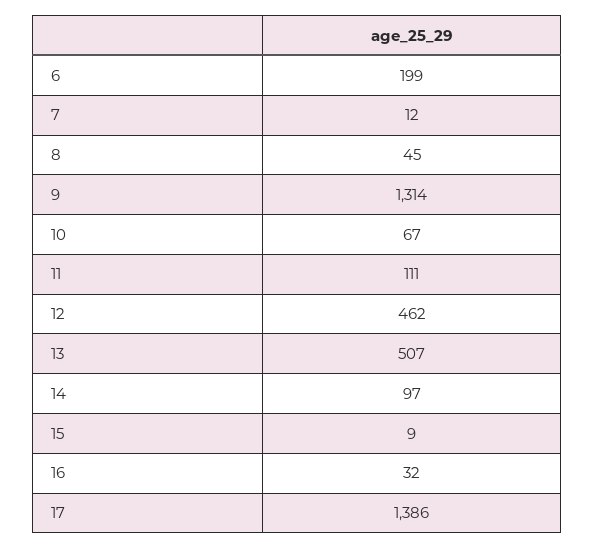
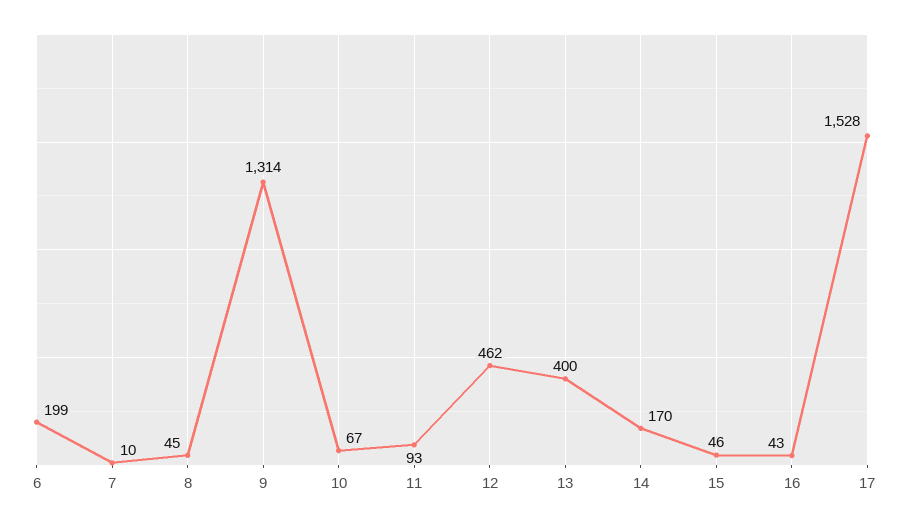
7: 12 -> 10
11: 111 -> 93
13: 507 -> 400
14: 97 -> 170
15: 9 -> 46
16: 32 -> 43
17: 1386 -> 1528

